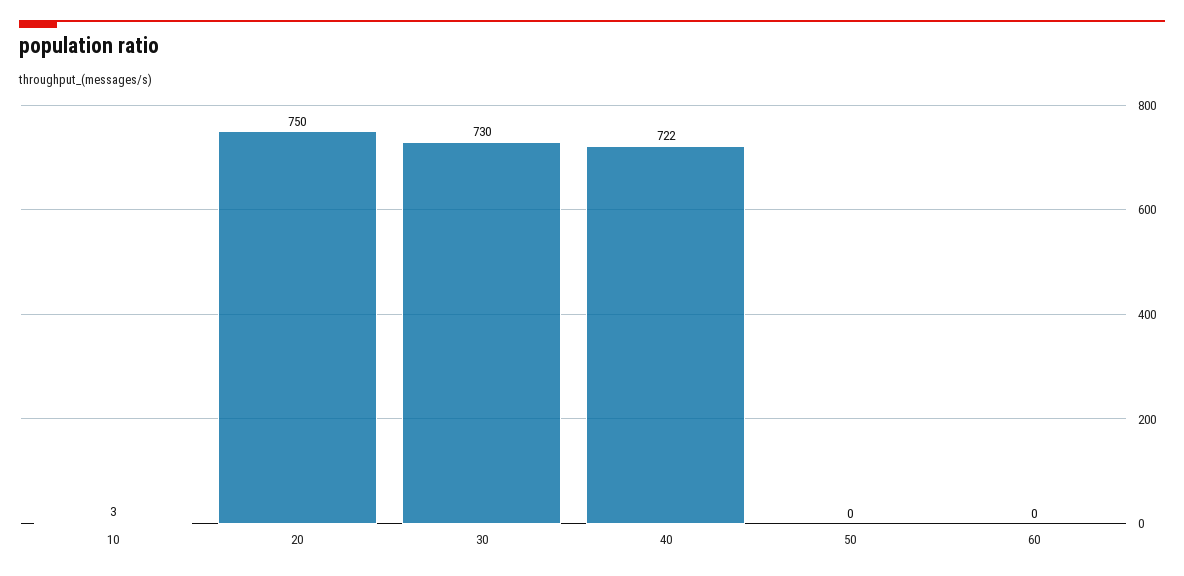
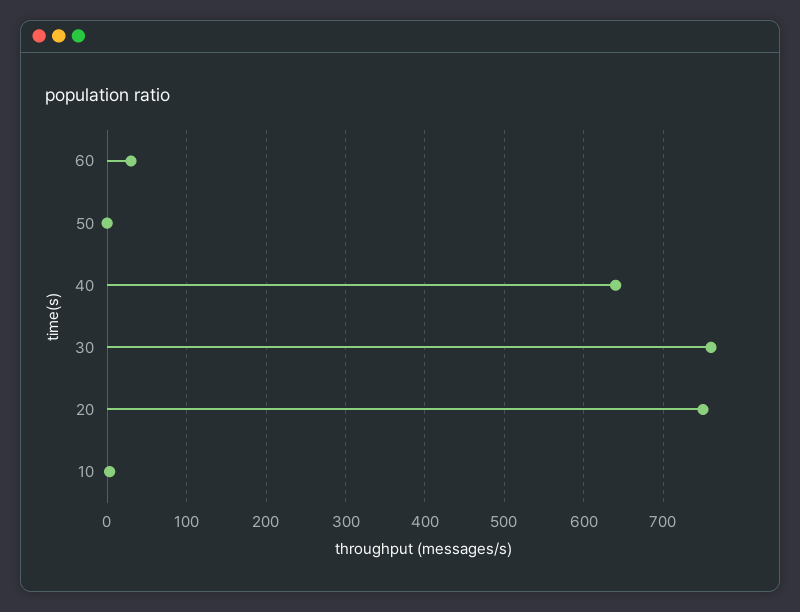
30: 730 -> 760
40: 722 -> 640
60: 0 -> 30

